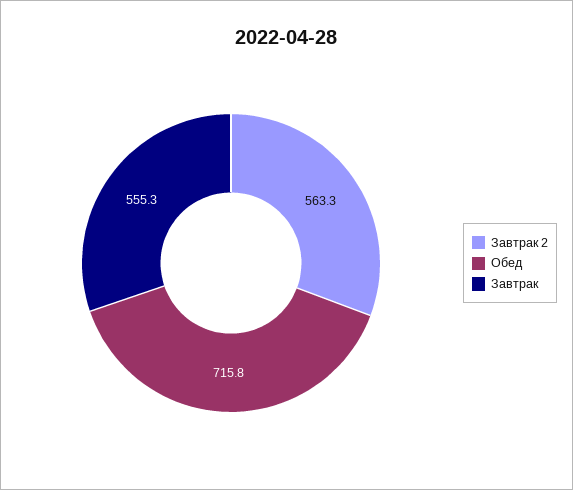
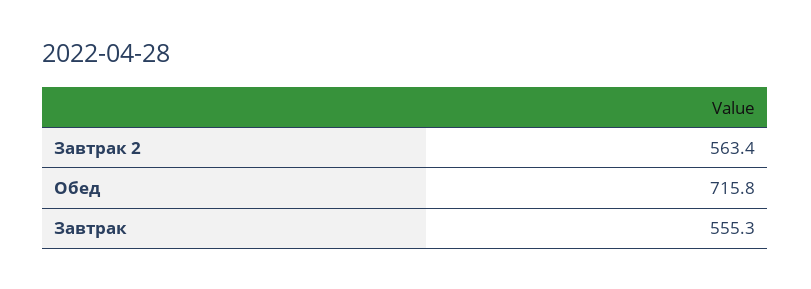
Завтрак 2: 563.3 -> 563.4

